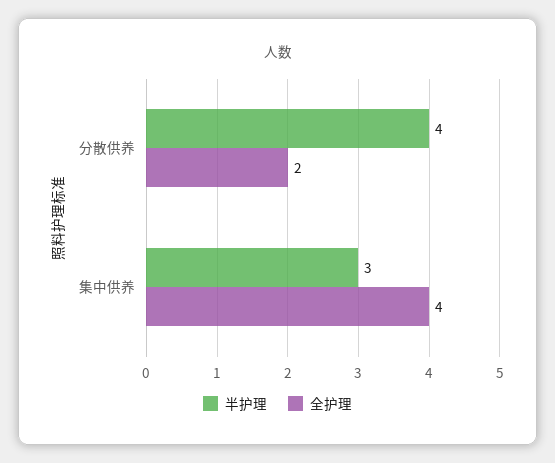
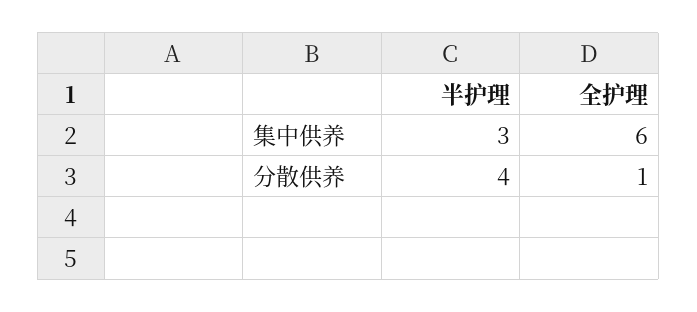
全护理, 分散供养: 2 -> 1
全护理, 集中供养: 4 -> 6

